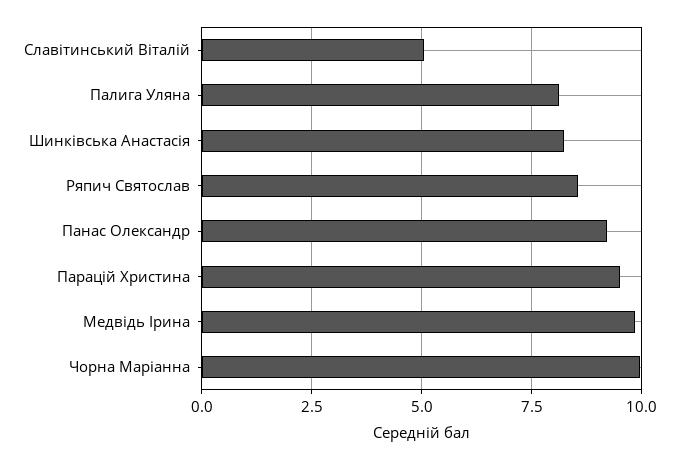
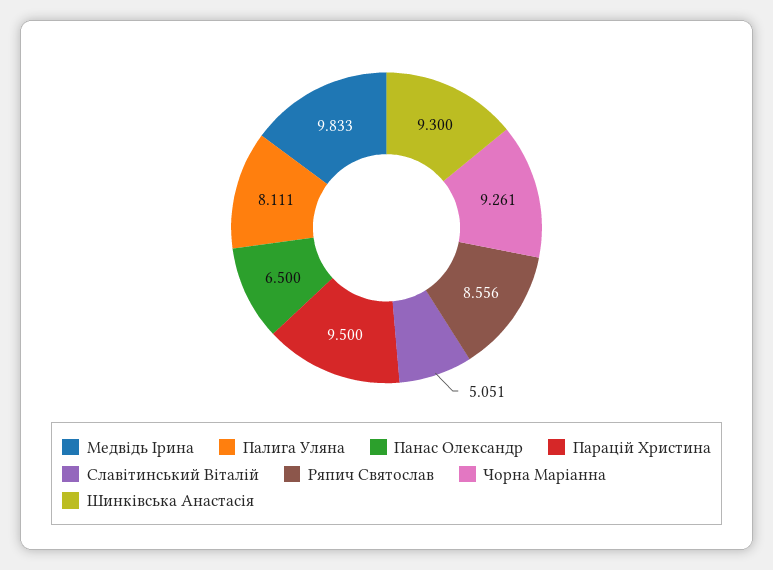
Шинківська Анастасія: 8.25 -> 9.3
Панас Олександр: 9.25 -> 6.5
Чорна Маріанна: 10 -> 9.261

